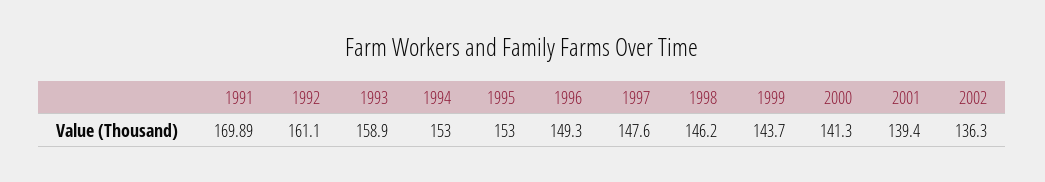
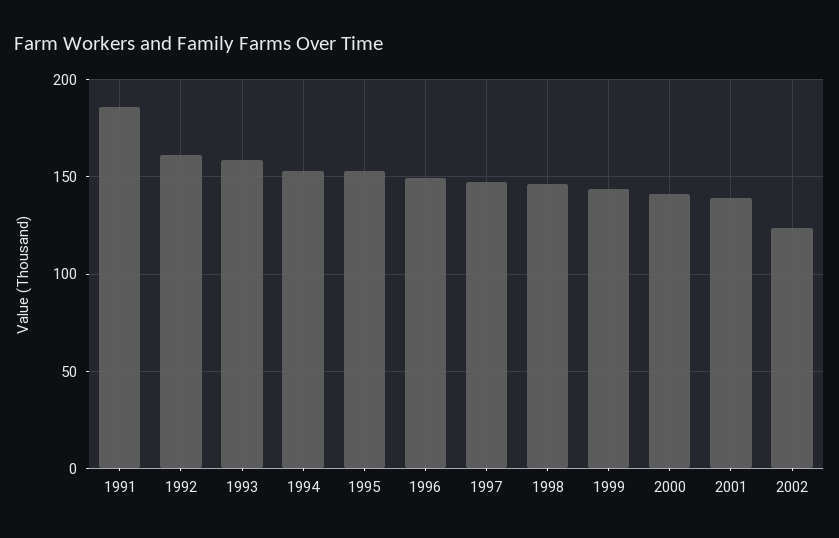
1991: 169.89 -> 185
2002: 136.3 -> 125

